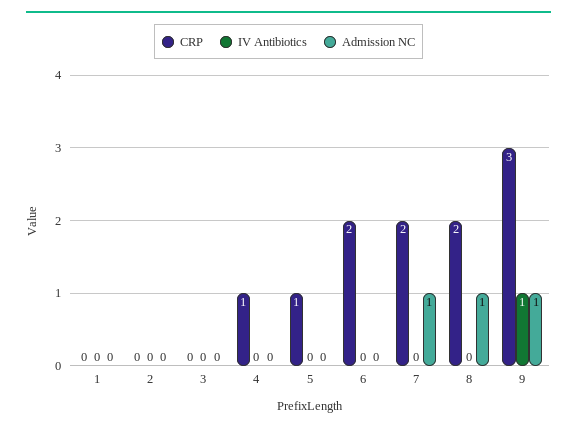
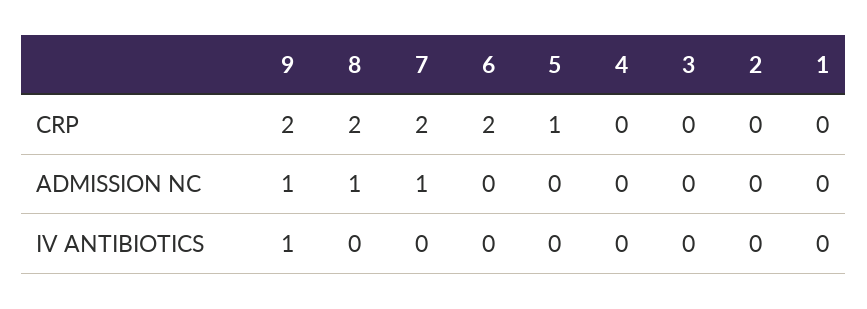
CRP, 4: 1 -> 0
CRP, 9: 3 -> 2

